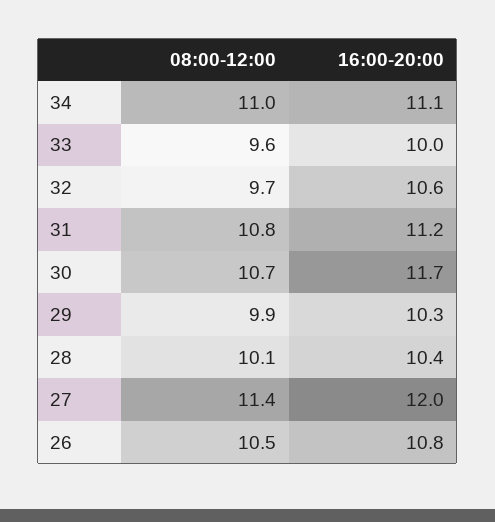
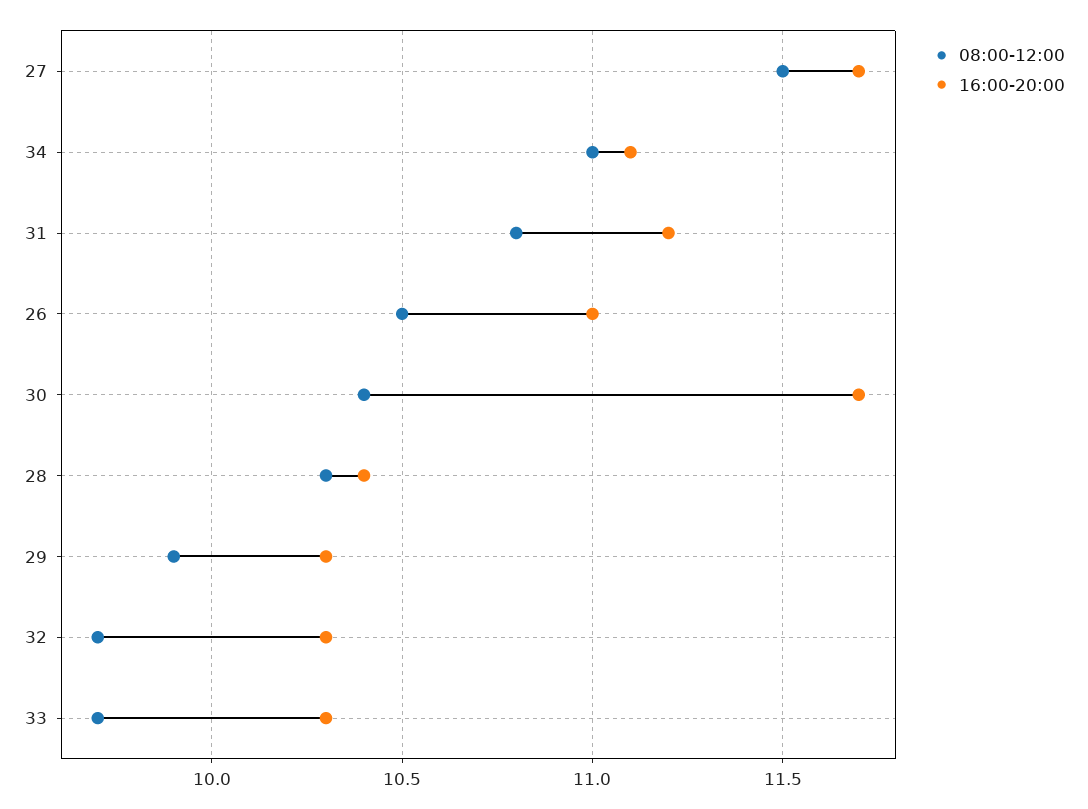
08:00-12:00, 33: 9.6 -> 9.7
16:00-20:00, 33: 10 -> 10.3
16:00-20:00, 32: 10.6 -> 10.3
08:00-12:00, 30: 10.7 -> 10.4
08:00-12:00, 28: 10.1 -> 10.3
08:00-12:00, 27: 11.4 -> 11.5
16:00-20:00, 27: 12 -> 11.7
16:00-20:00, 26: 10.8 -> 11

